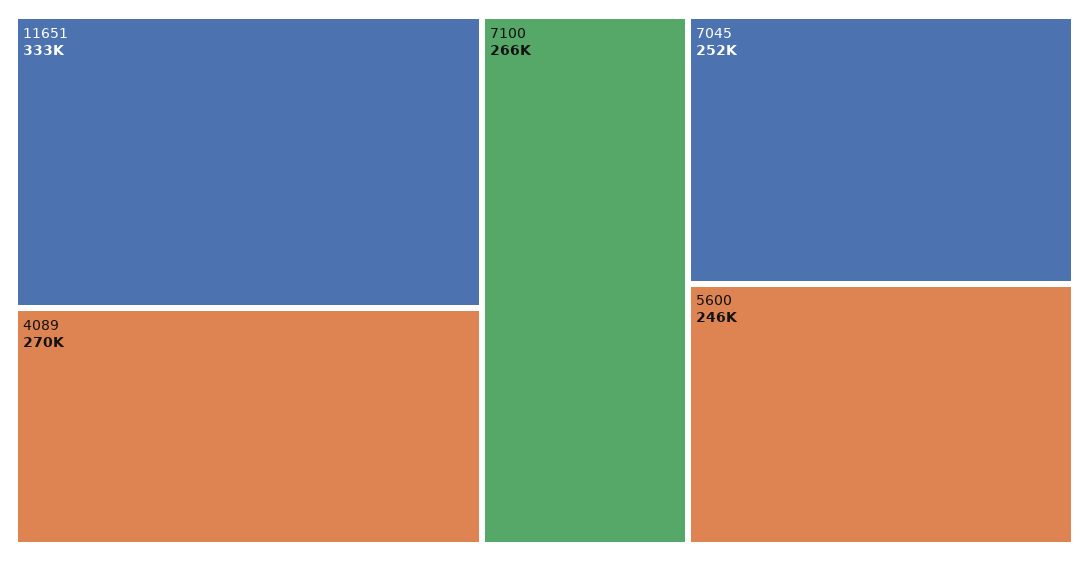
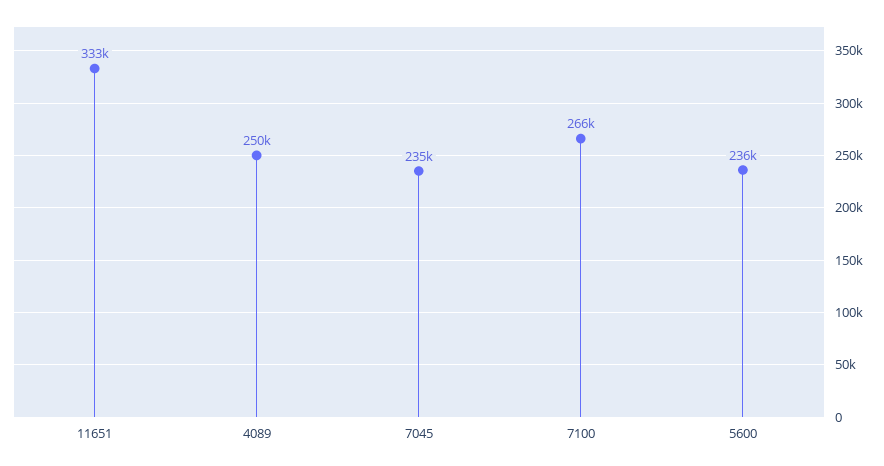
4089: 270000 -> 250000
7045: 252000 -> 235000
5600: 246000 -> 236000

